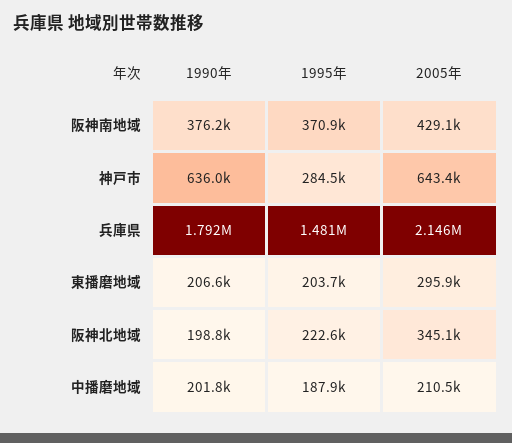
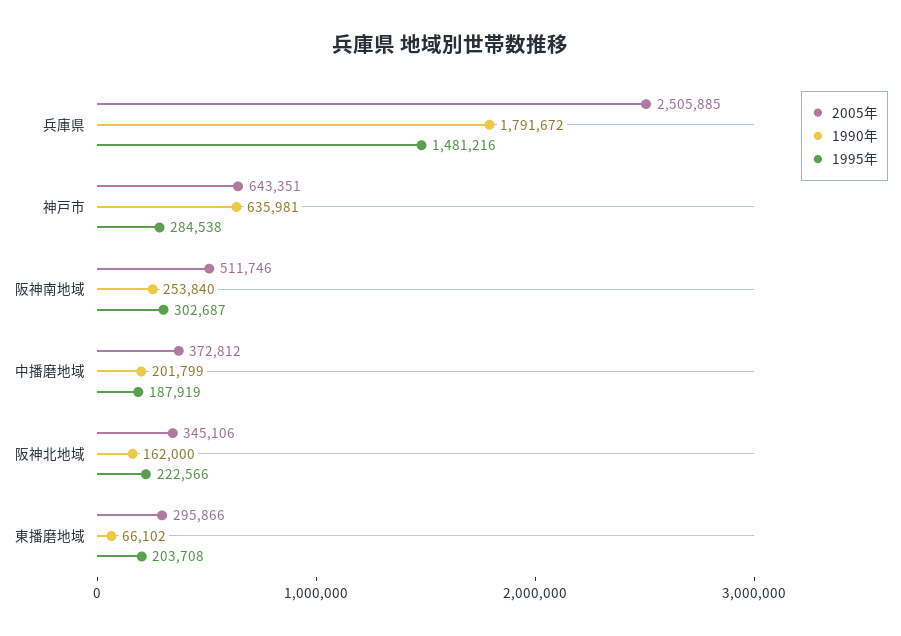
1990年, 阪神南地域: 376200 -> 253840
1995年, 阪神南地域: 370900 -> 302687
2005年, 阪神南地域: 429100 -> 511746
2005年, 兵庫県: 2146000 -> 2505885
1990年, 東播磨地域: 206600 -> 66102
1990年, 阪神北地域: 198800 -> 162000
2005年, 中播磨地域: 210500 -> 372812

